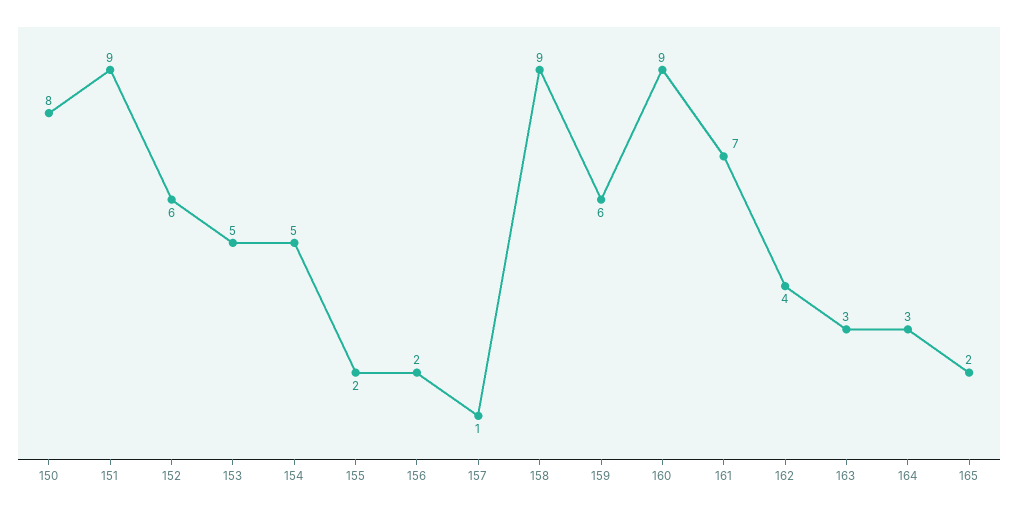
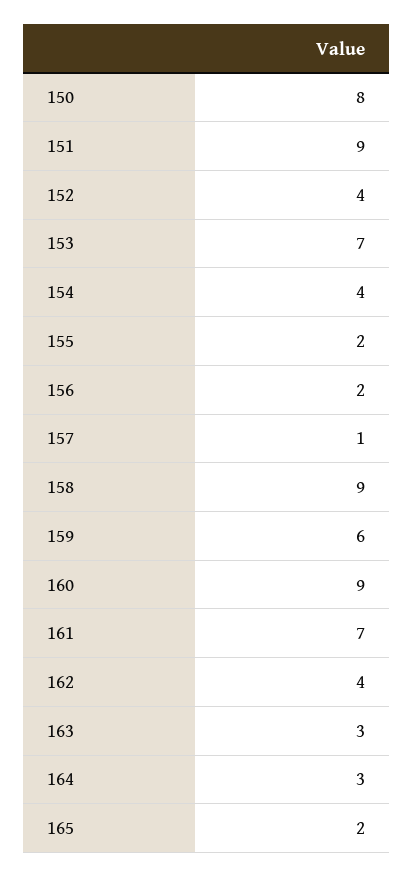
152: 6 -> 4
153: 5 -> 7
154: 5 -> 4

